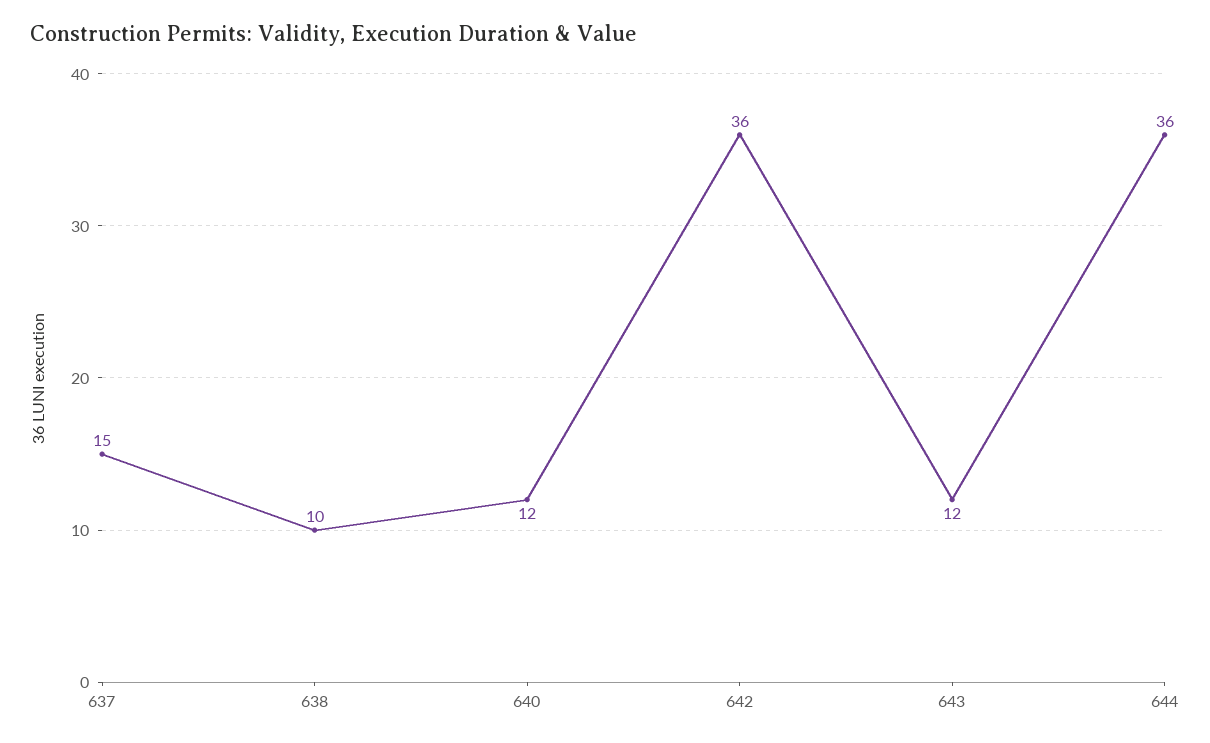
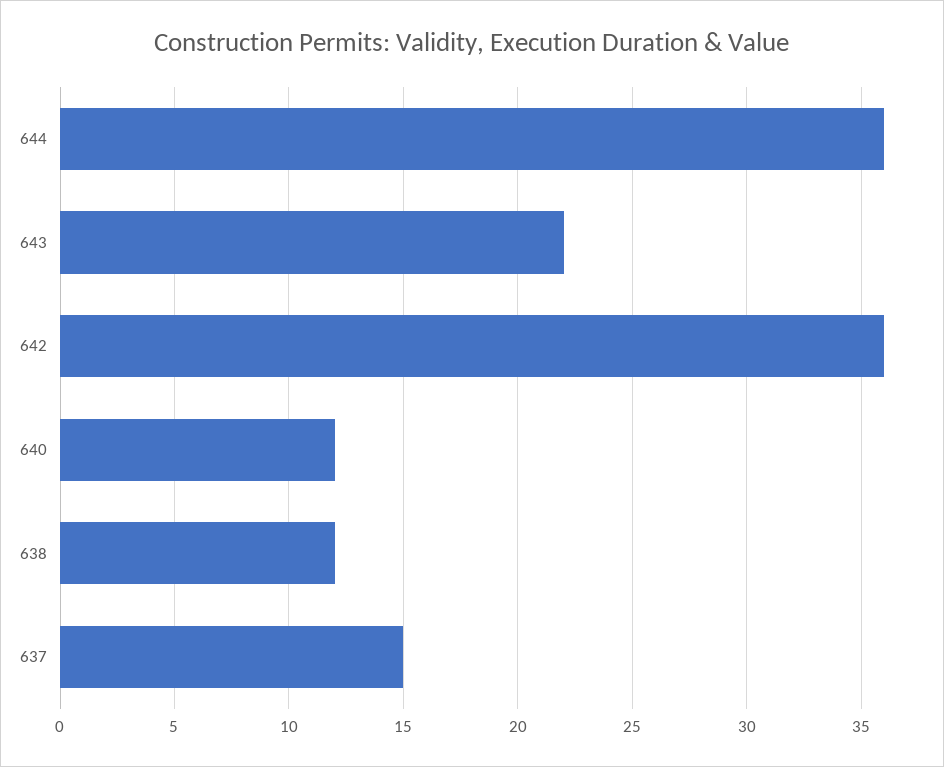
638: 10 -> 12
643: 12 -> 22

